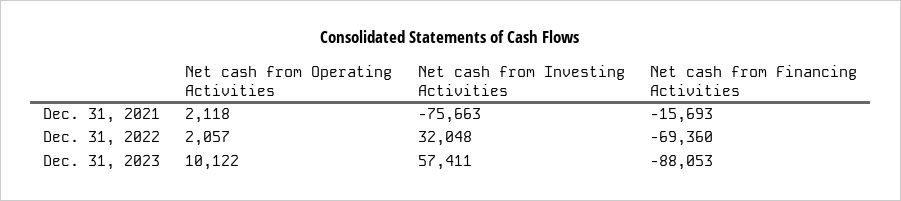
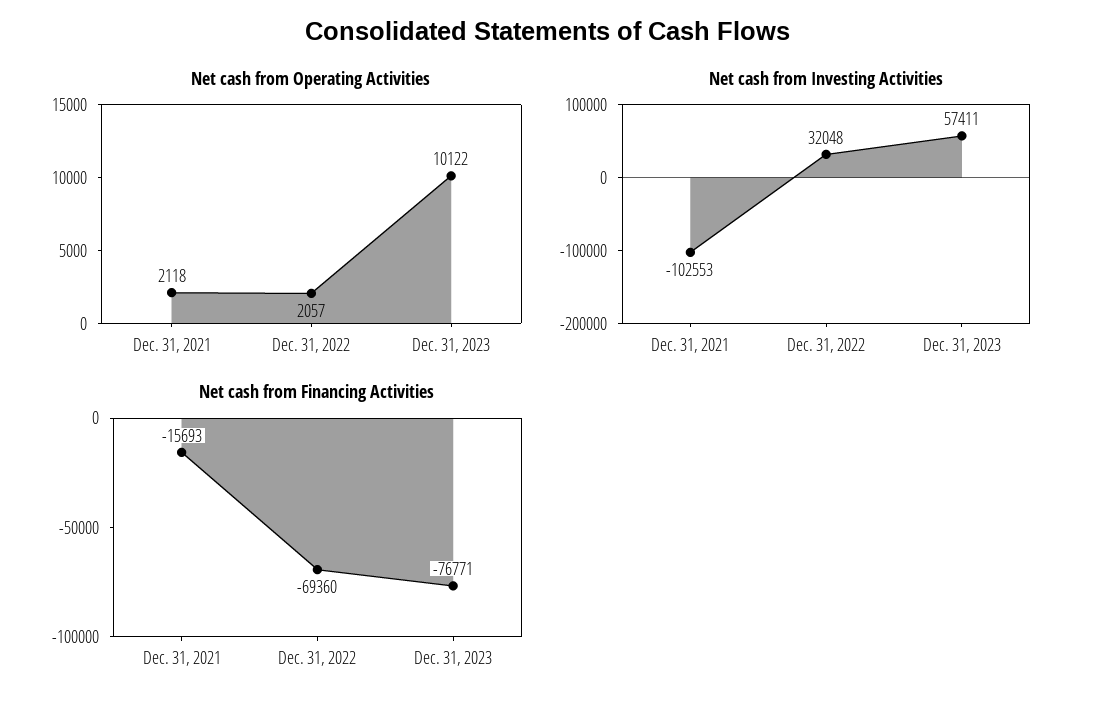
Net cash from Investing Activities, Dec. 31, 2021: -75663 -> -102553
Net cash from Financing Activities, Dec. 31, 2023: -88053 -> -76771

